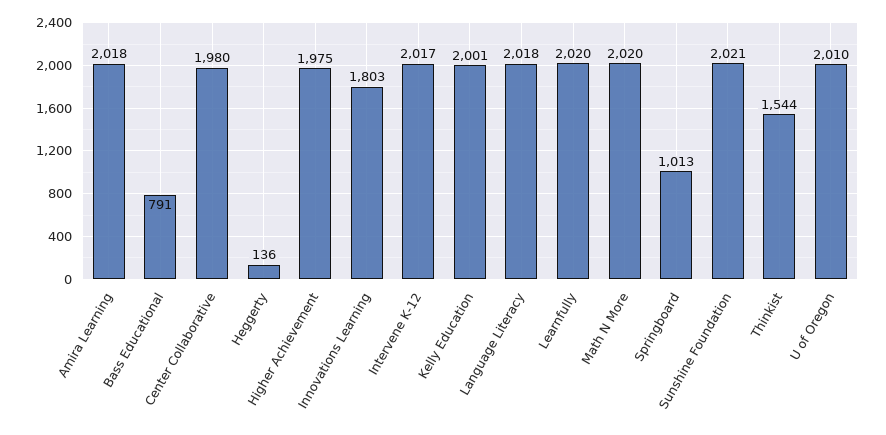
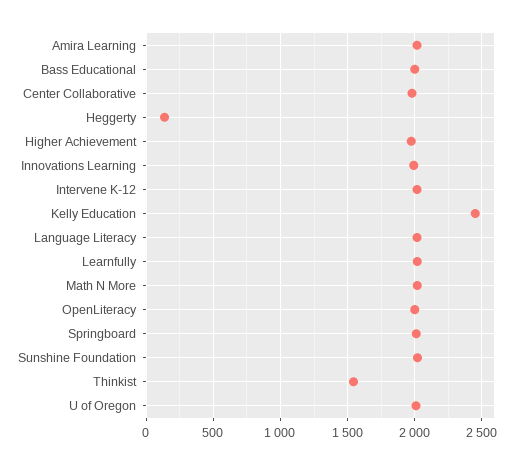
Bass Educational: 791 -> 2000
Innovations Learning: 1803 -> 2000
Kelly Education: 2001 -> 2450
Springboard: 1013 -> 2000
OpenLiteracy: none -> 2000

